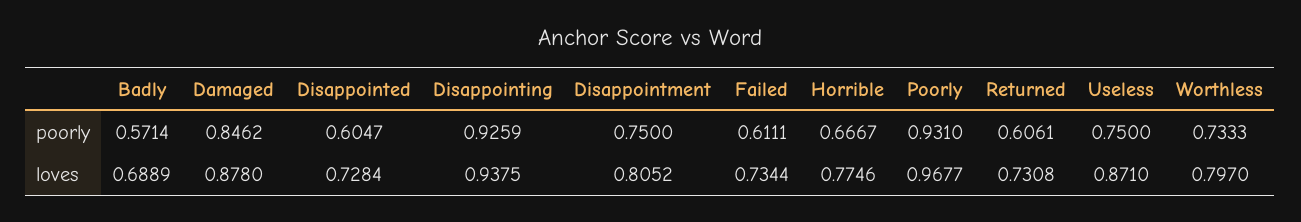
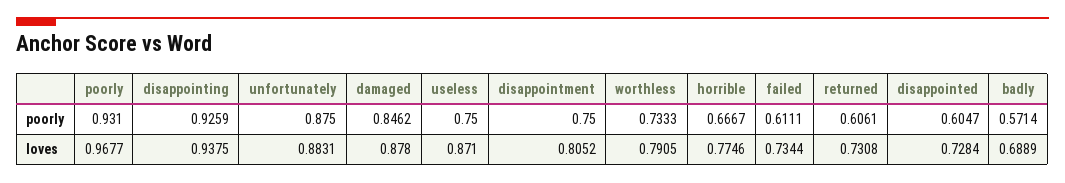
Worthless, loves: 0.797 -> 0.7905
unfortunately, poorly: none -> 0.875
unfortunately, loves: none -> 0.8831

